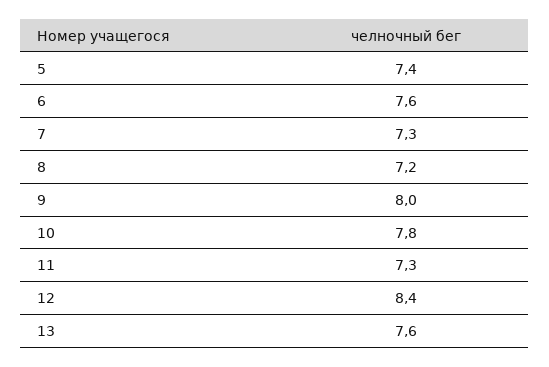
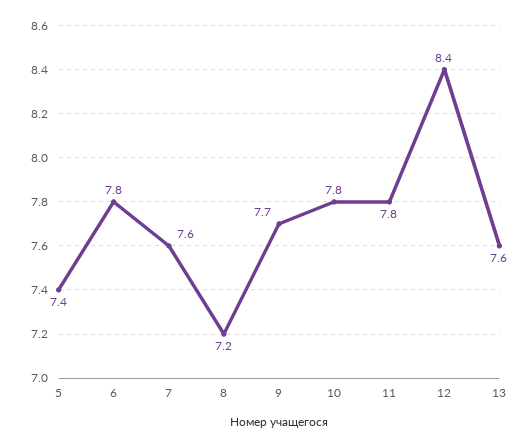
6: 7.6 -> 7.8
7: 7.3 -> 7.6
9: 8 -> 7.7
11: 7.3 -> 7.8

